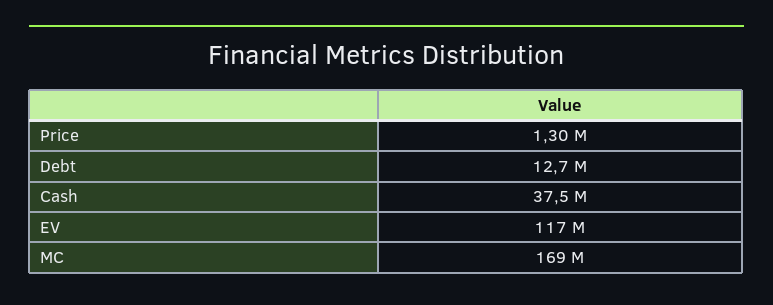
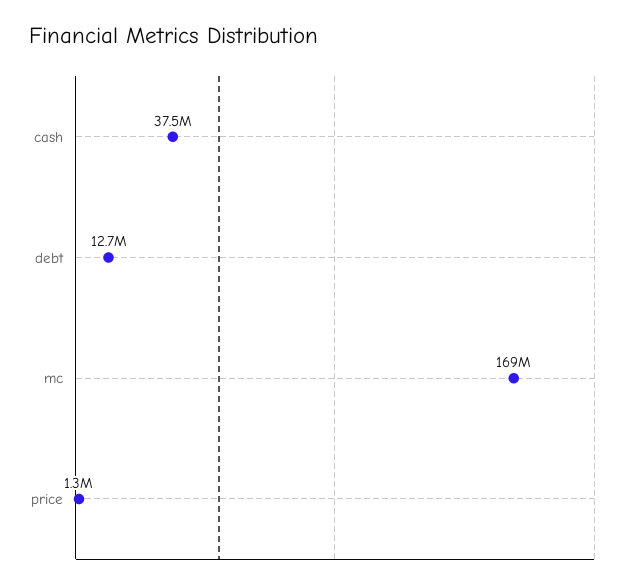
EV: 117000000 -> none

